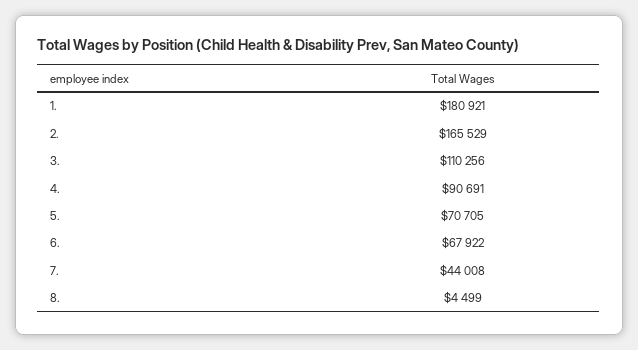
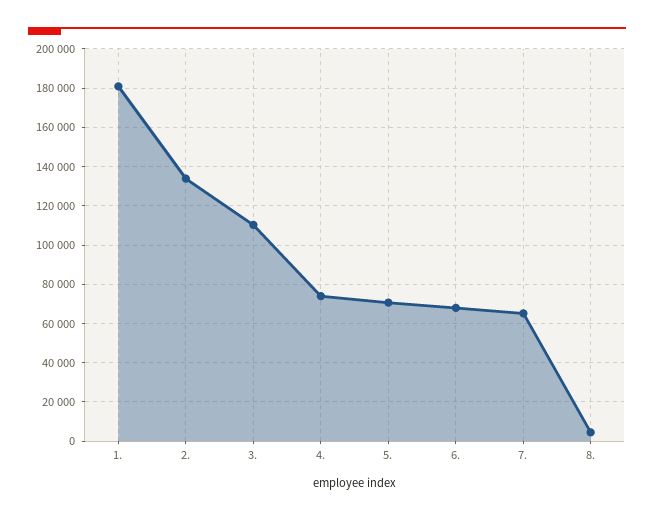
2.: 165529 -> 135000
4.: 90691 -> 75000
7.: 44008 -> 65000

